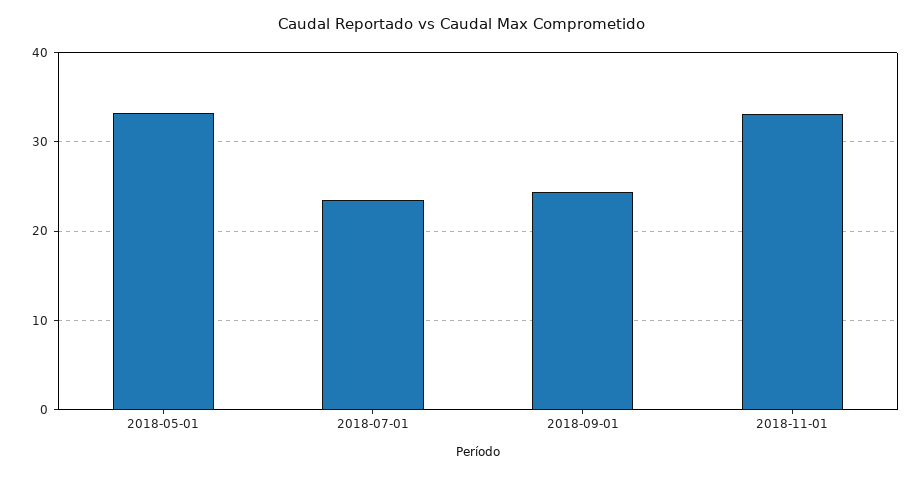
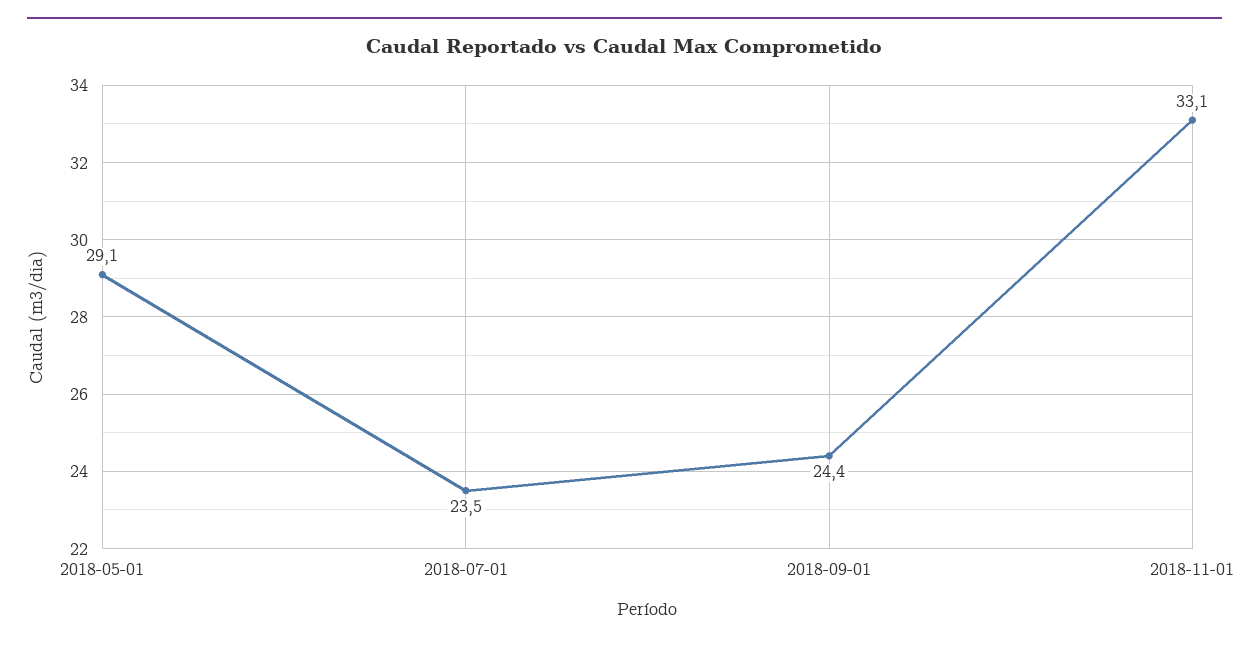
2018-05-01: 33 -> 29.1

